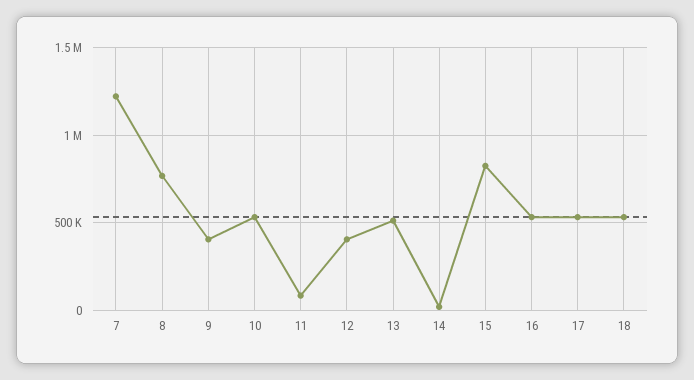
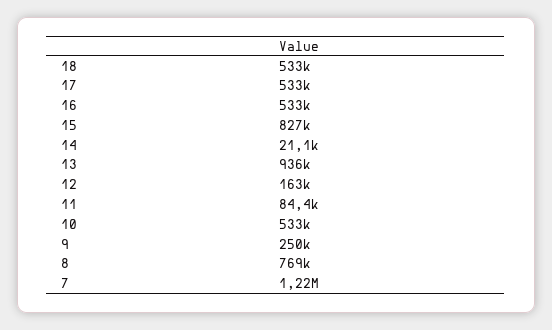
9: 400000 -> 250000
12: 400000 -> 163000
13: 500000 -> 936000

